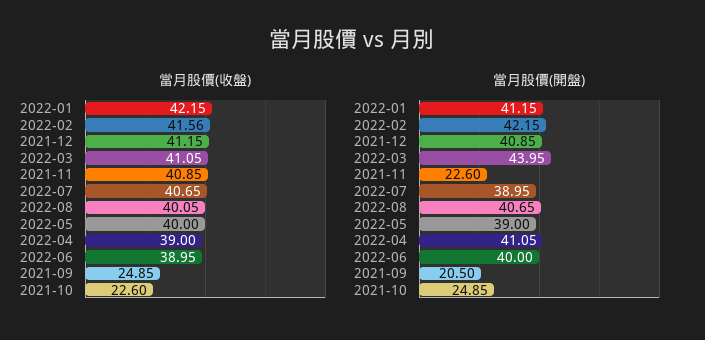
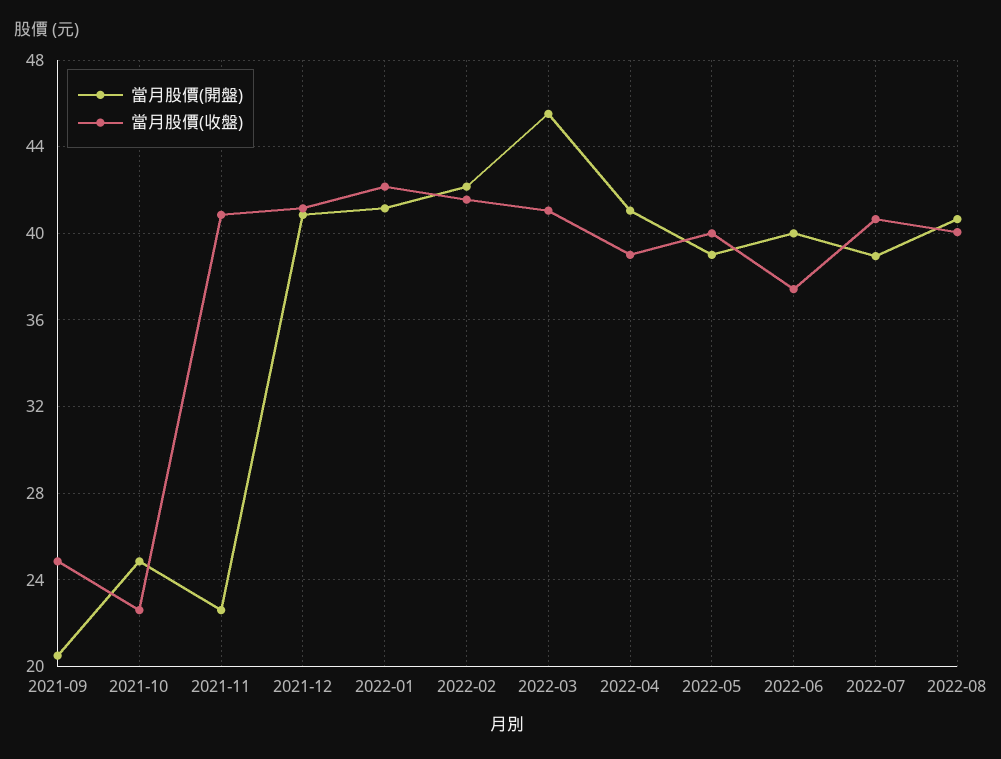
當月股價(收盤), 2022-06: 38.95 -> 37.5
當月股價(開盤), 2022-03: 43.95 -> 45.5

